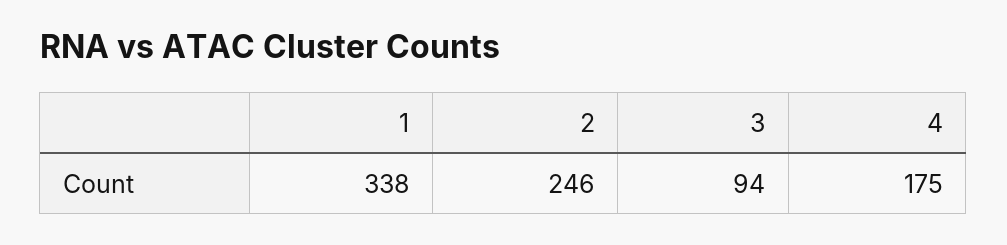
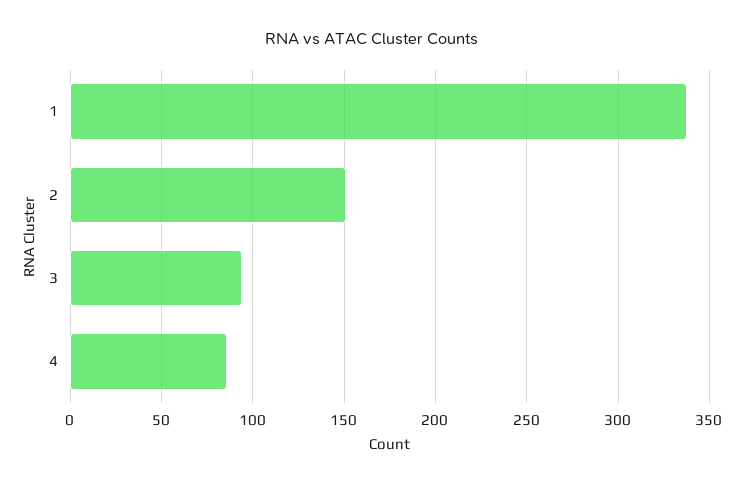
2: 246 -> 150
4: 175 -> 85

